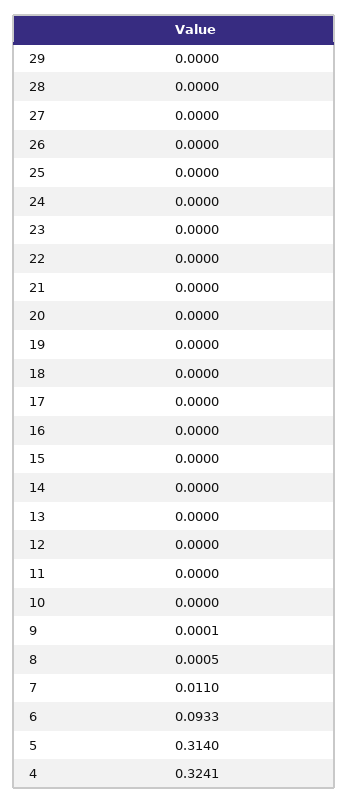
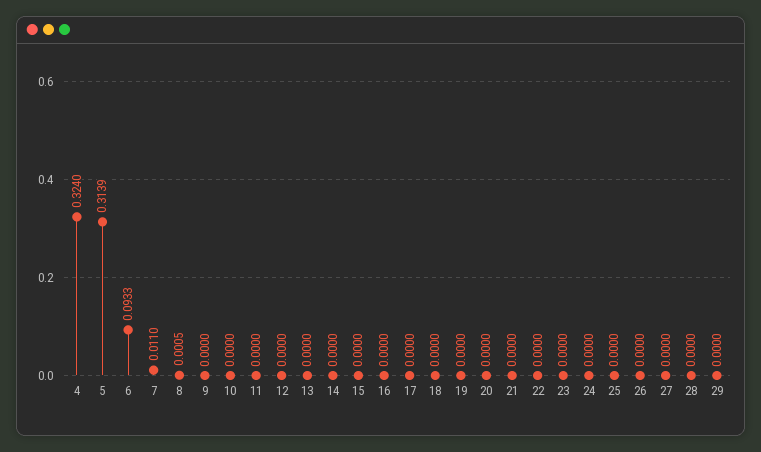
9: 0.0001 -> 0
5: 0.314 -> 0.3139
4: 0.3241 -> 0.324

